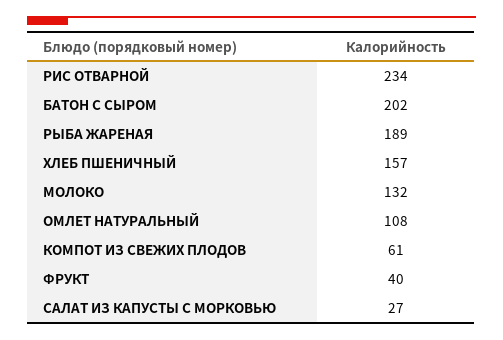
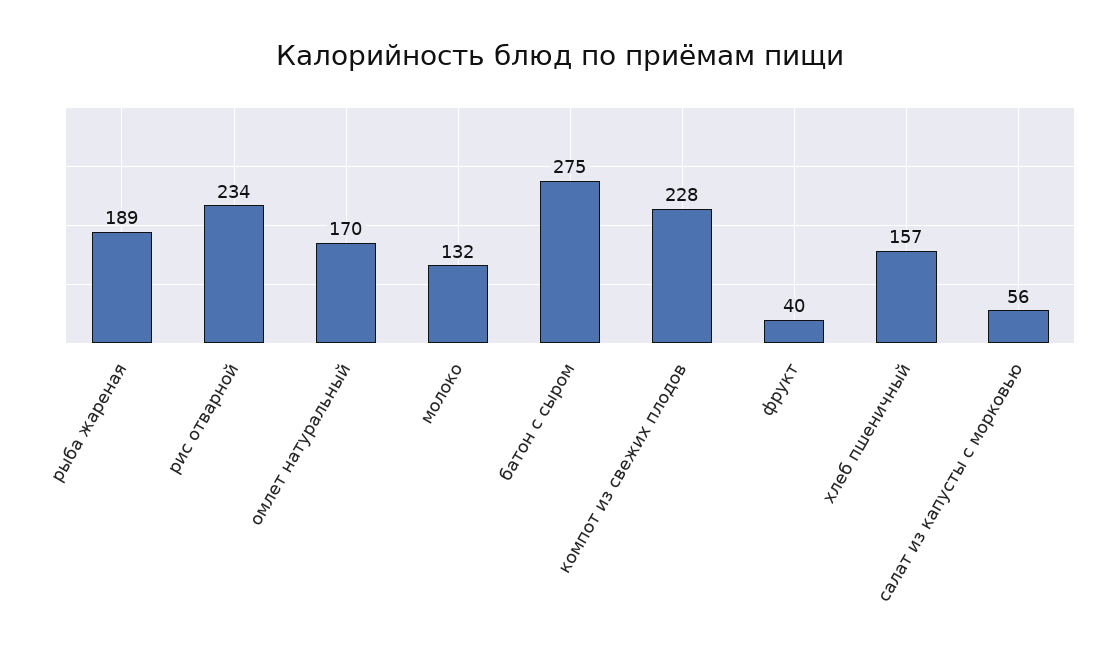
БАТОН С СЫРОМ: 202 -> 275
ОМЛЕТ НАТУРАЛЬНЫЙ: 108 -> 170
КОМПОТ ИЗ СВЕЖИХ ПЛОДОВ: 61 -> 228
САЛАТ ИЗ КАПУСТЫ С МОРКОВЬЮ: 27 -> 56

